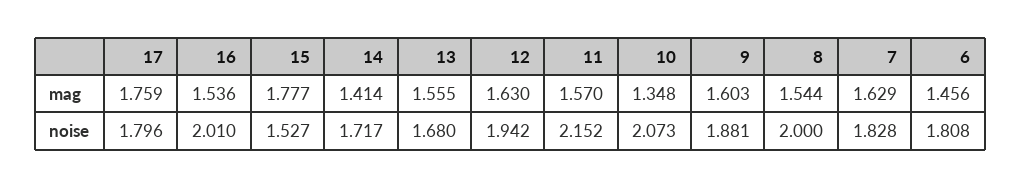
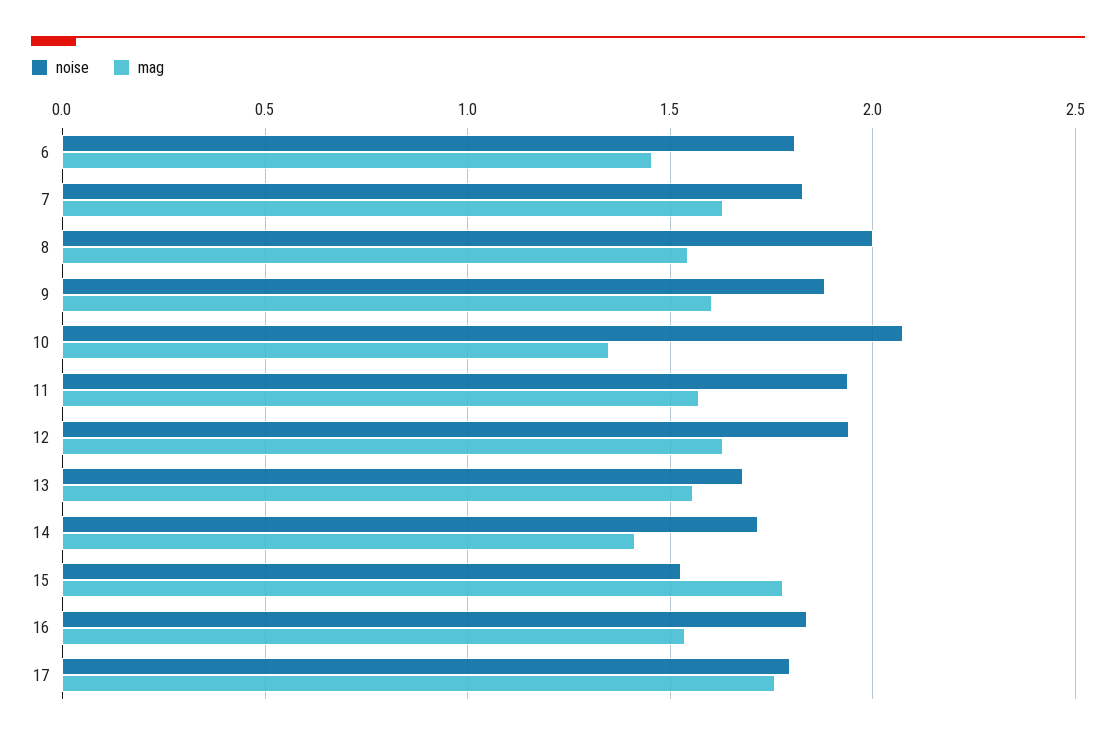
noise, 16: 2.01 -> 1.85
noise, 11: 2.152 -> 1.95

